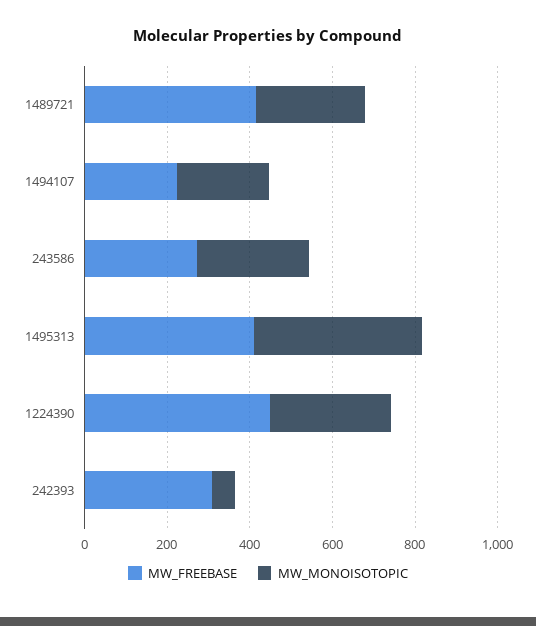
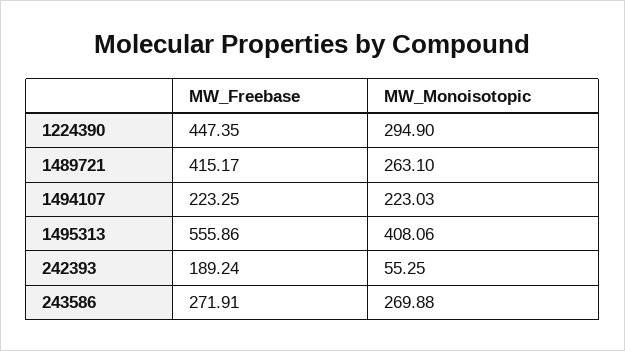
MW_FREEBASE, 1495313: 400 -> 555.86
MW_FREEBASE, 242393: 300 -> 189.24

